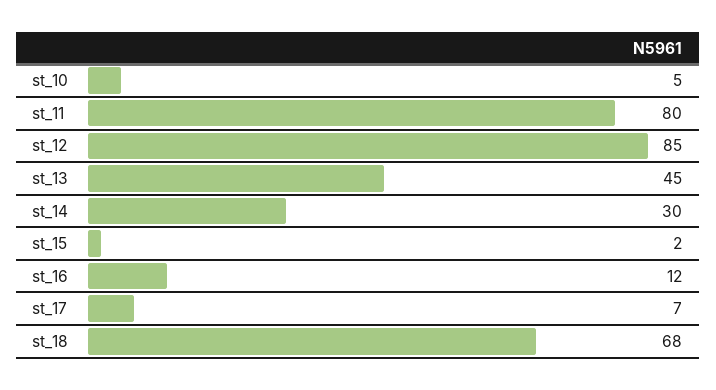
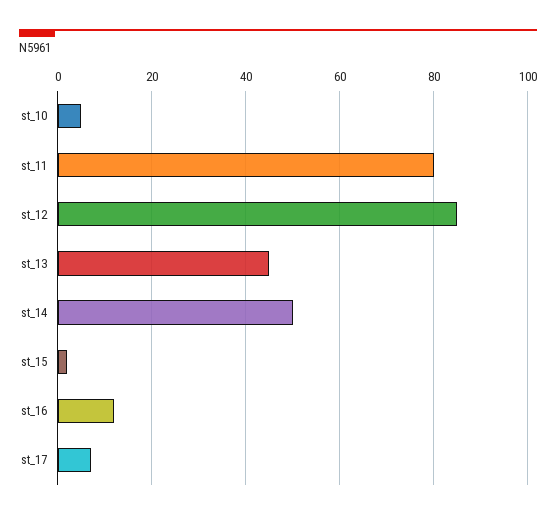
st_14: 30 -> 50
st_18: 68 -> none

